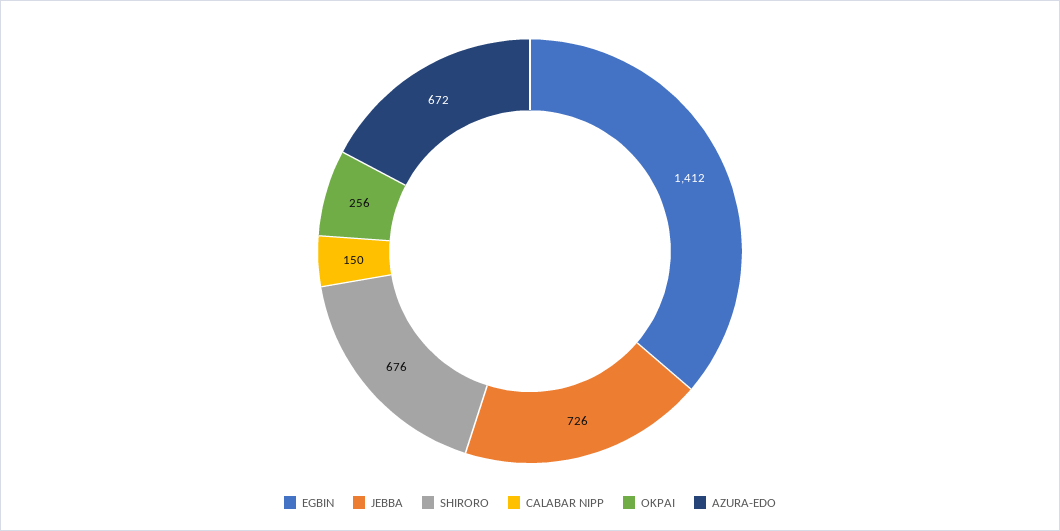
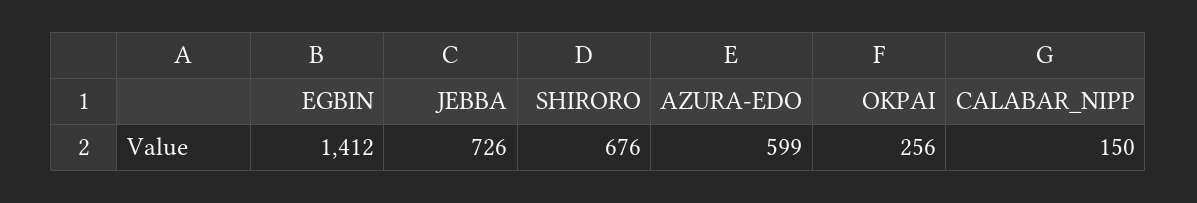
AZURA-EDO: 672 -> 599

